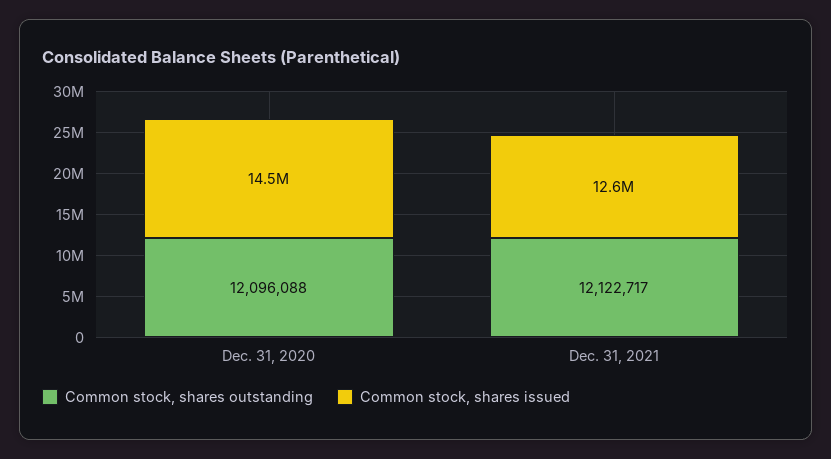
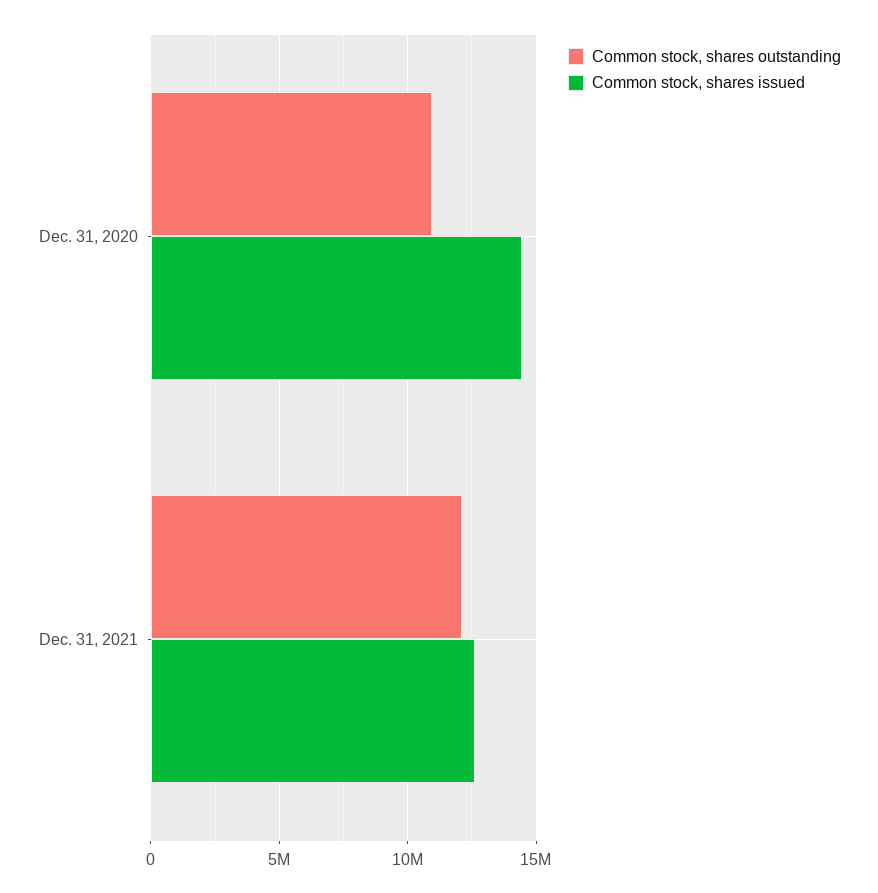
Common stock, shares outstanding, Dec. 31, 2020: 12096088 -> 11000000

